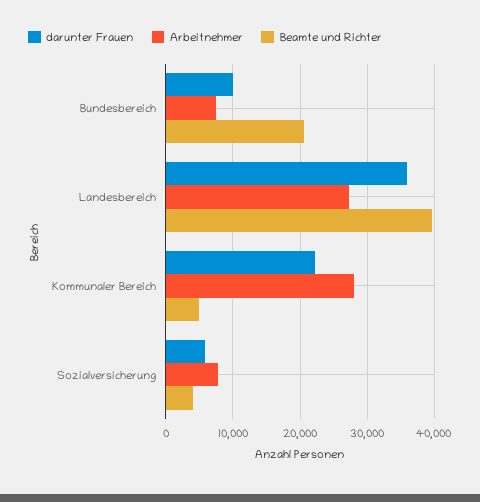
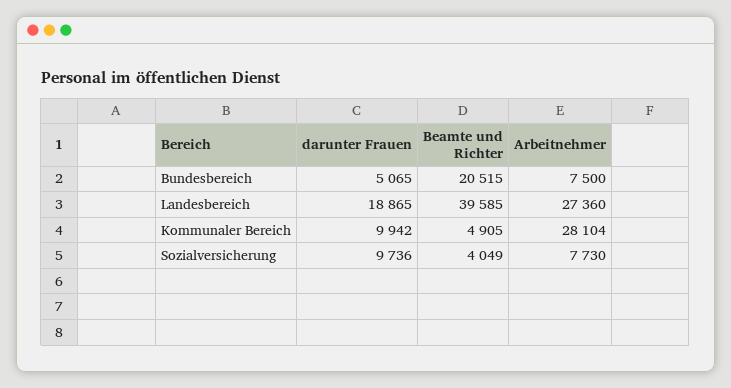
darunter Frauen, Bundesbereich: 10000 -> 5065
darunter Frauen, Landesbereich: 36000 -> 18865
darunter Frauen, Kommunaler Bereich: 22000 -> 9942
darunter Frauen, Sozialversicherung: 6000 -> 9736

